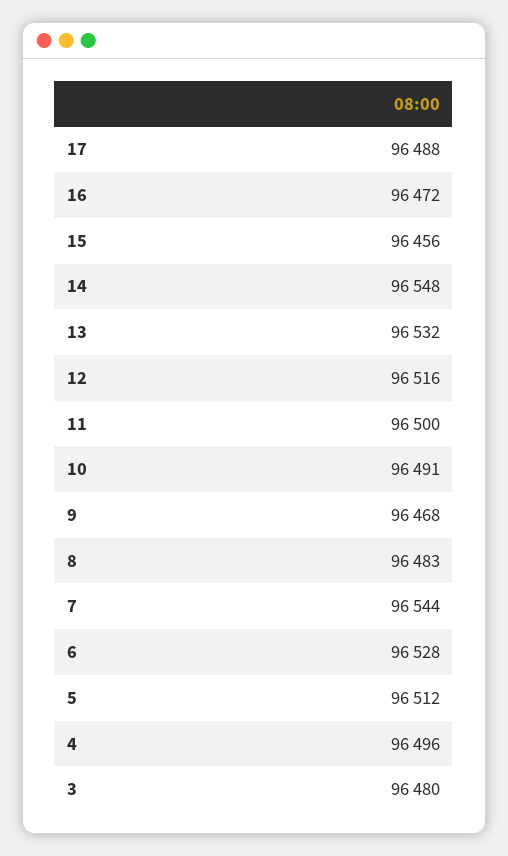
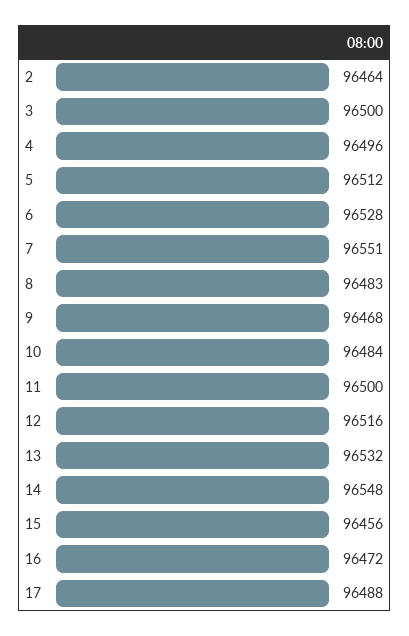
10: 96491 -> 96484
7: 96544 -> 96551
3: 96480 -> 96500
2: none -> 96464

